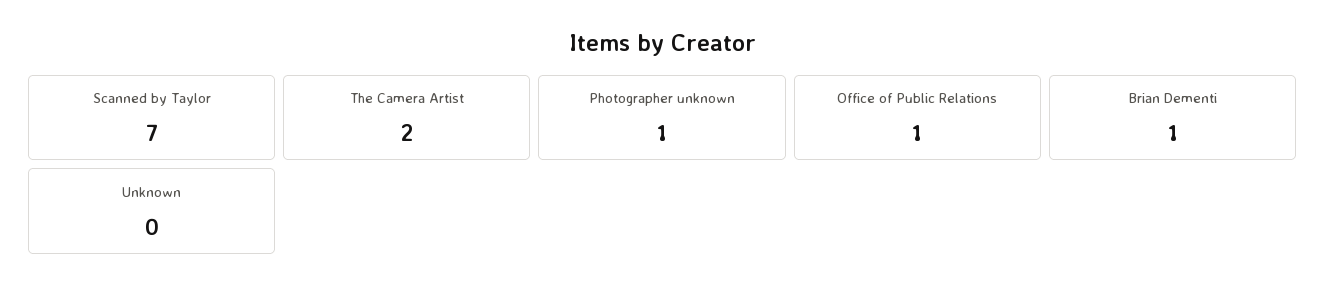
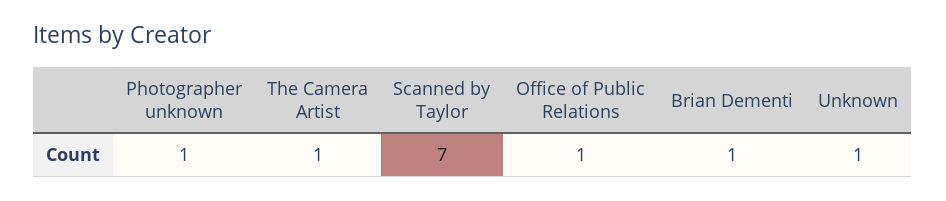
The Camera Artist: 2 -> 1
Unknown: 0 -> 1

